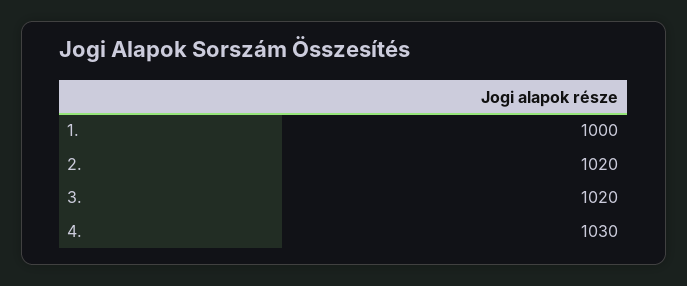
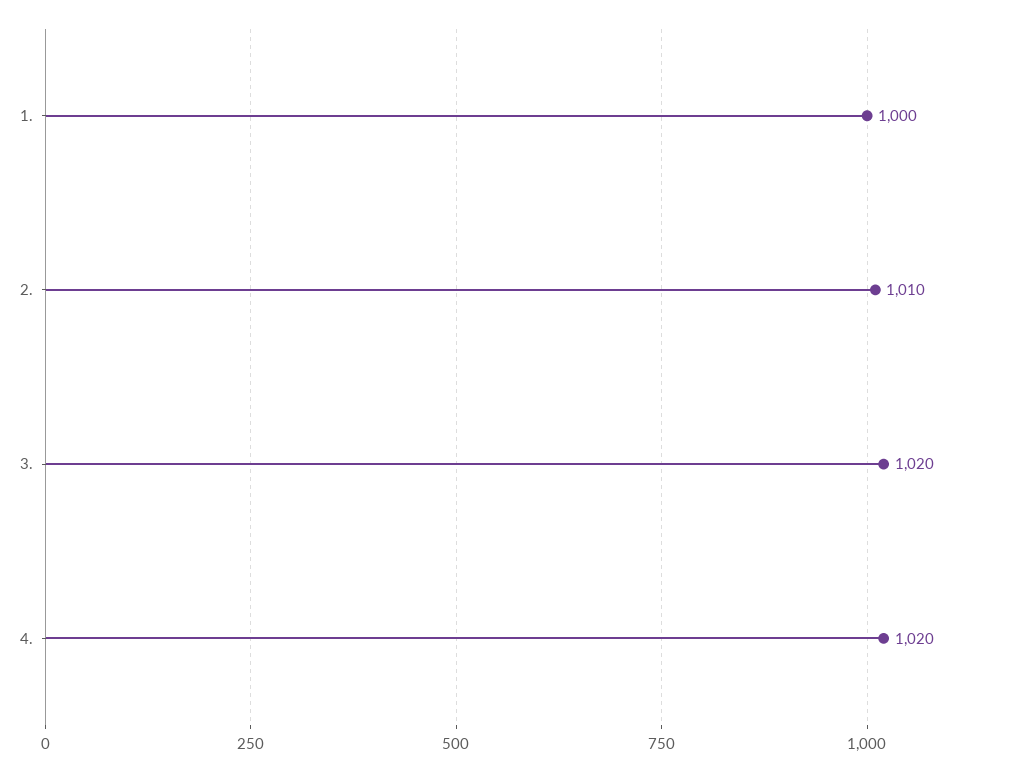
2.: 1020 -> 1010
4.: 1030 -> 1020

